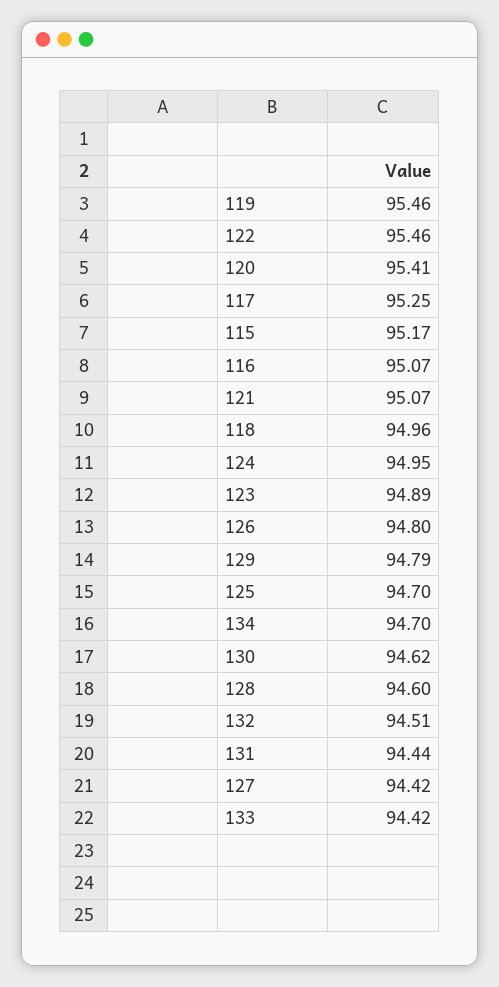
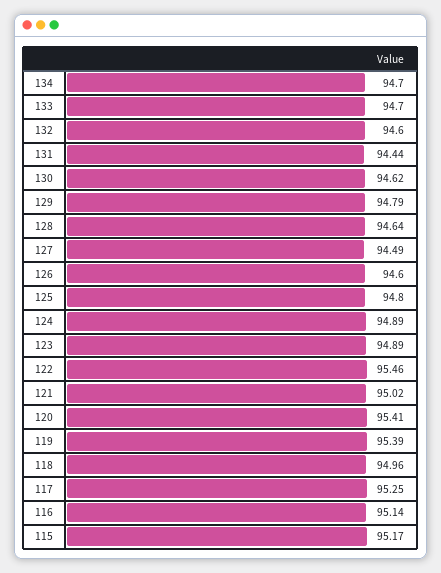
119: 95.46 -> 95.39
116: 95.07 -> 95.14
121: 95.07 -> 95.02
124: 94.95 -> 94.89
126: 94.8 -> 94.6
125: 94.7 -> 94.8
128: 94.6 -> 94.64
132: 94.51 -> 94.6
127: 94.42 -> 94.49
133: 94.42 -> 94.7

